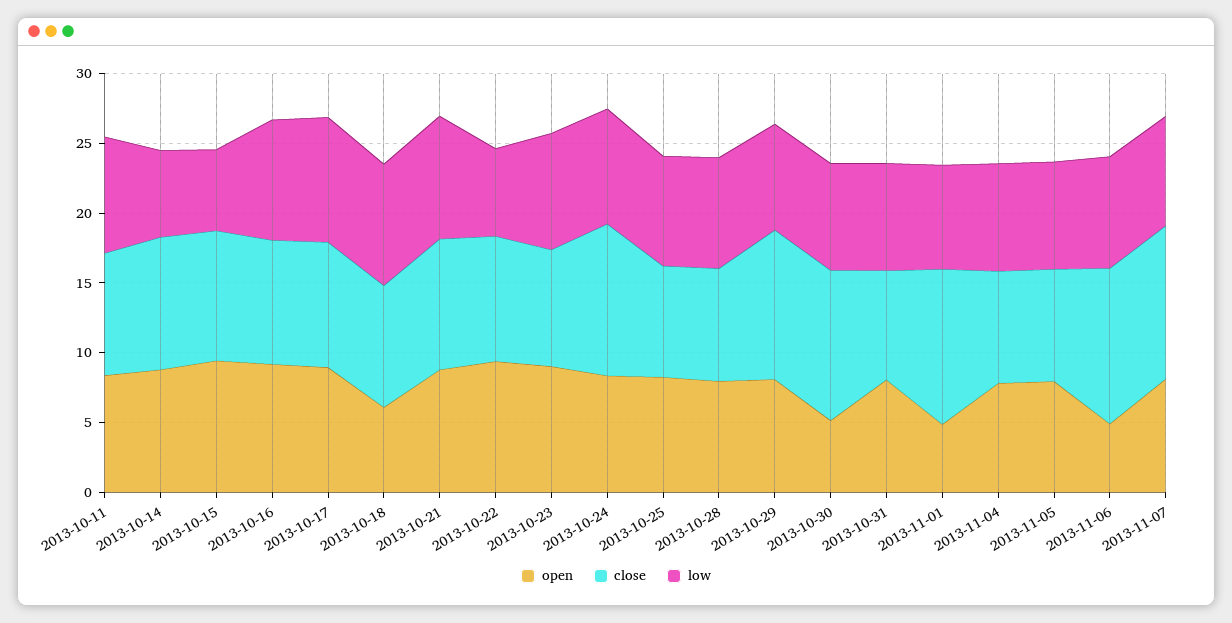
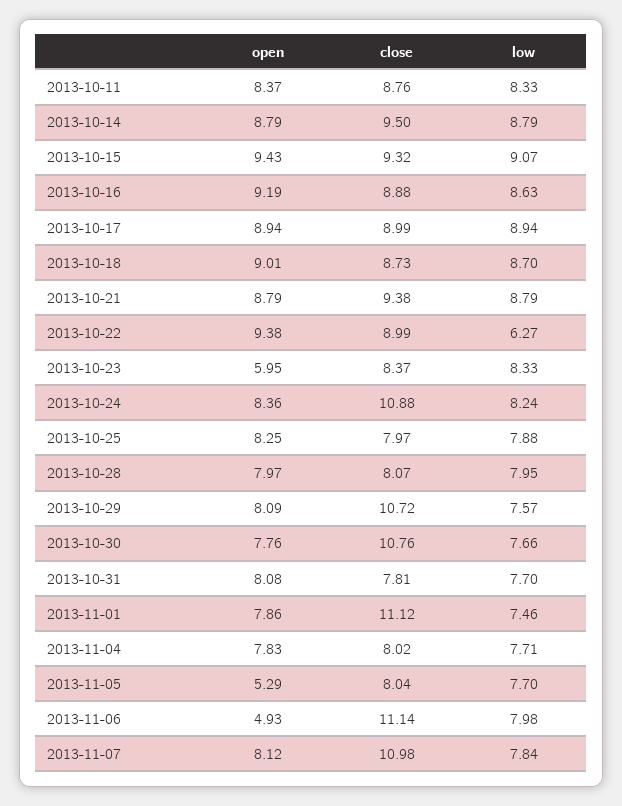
low, 2013-10-14: 6 -> 8.79
low, 2013-10-15: 6 -> 9.07
open, 2013-10-18: 6 -> 9.01
open, 2013-10-23: 9 -> 5.95
open, 2013-10-30: 5 -> 7.76
open, 2013-11-01: 5 -> 7.86
open, 2013-11-05: 8 -> 5.29

